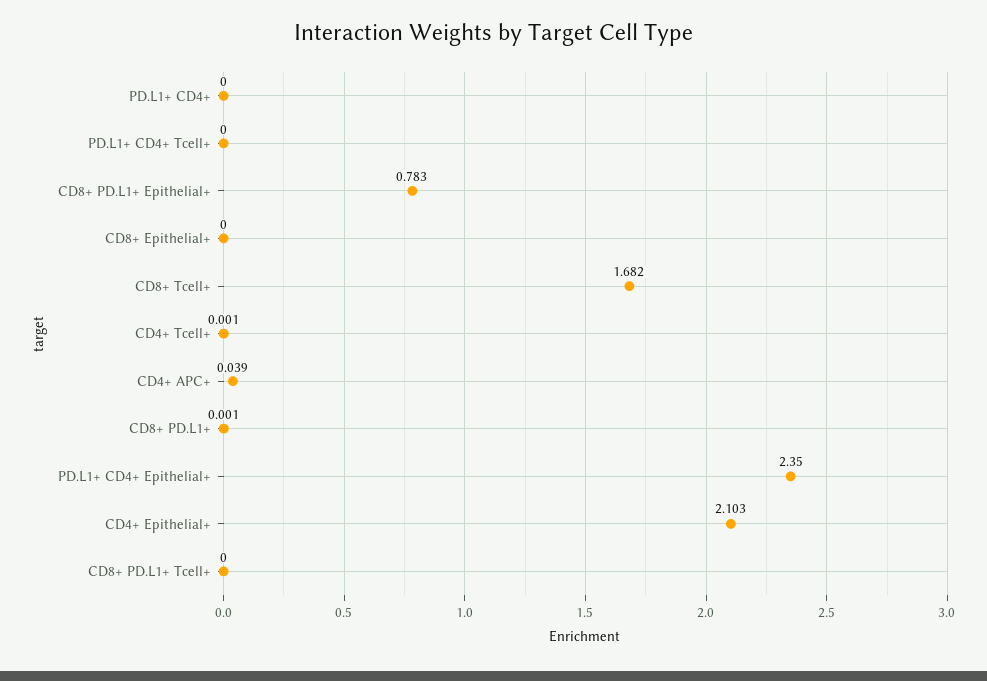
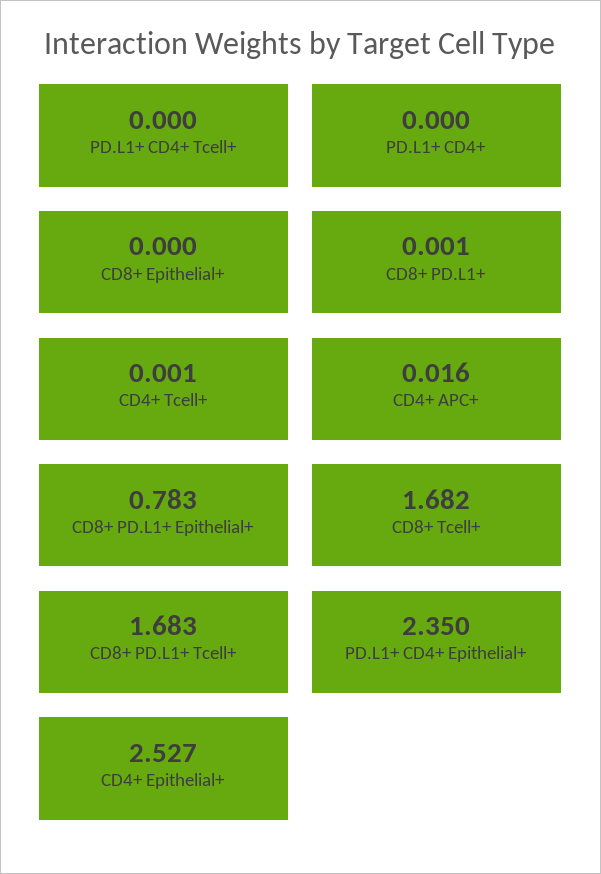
CD4+ APC+: 0.039 -> 0.016
CD4+ Epithelial+: 2.103 -> 2.527
CD8+ PD.L1+ Tcell+: 0 -> 1.683

